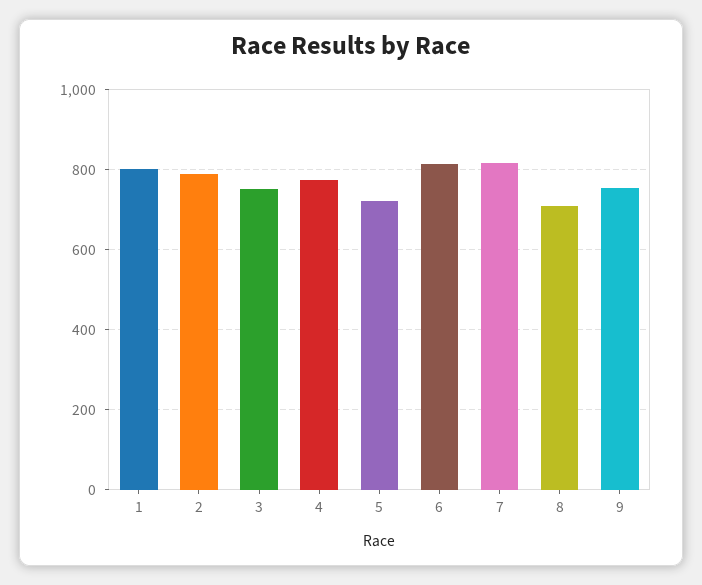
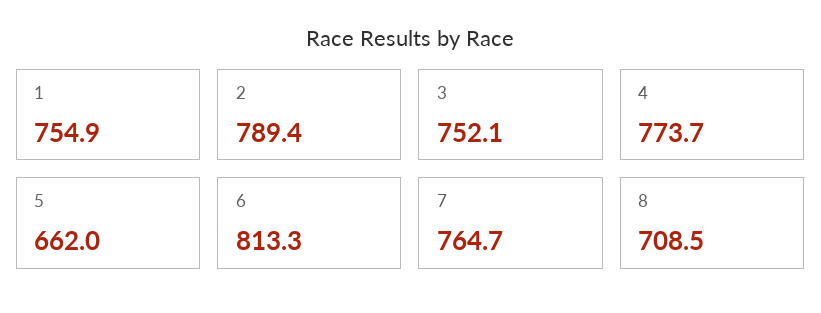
1: 800 -> 754.9
5: 720 -> 662
7: 820 -> 764.7
9: 760 -> none

